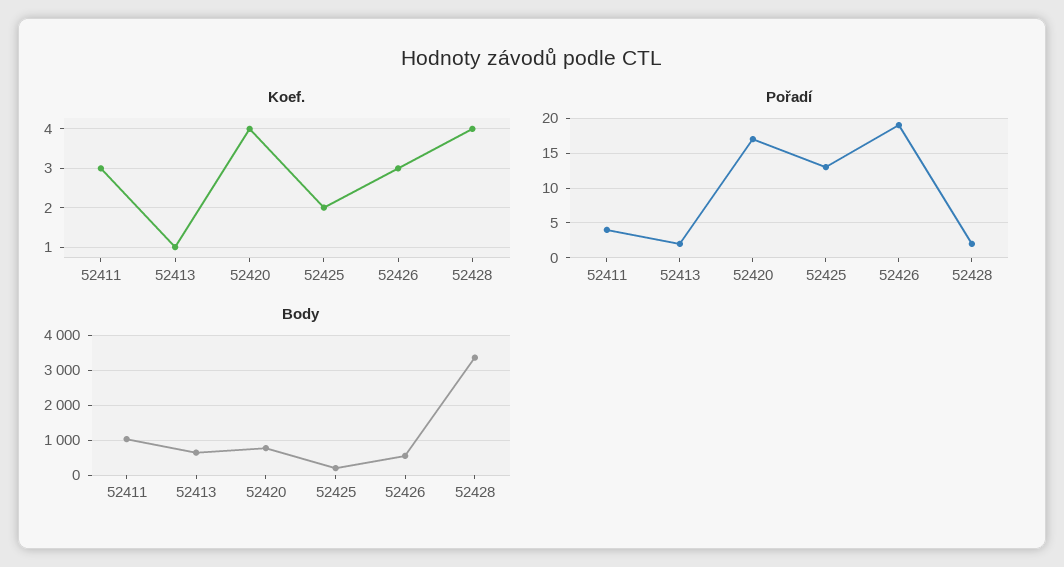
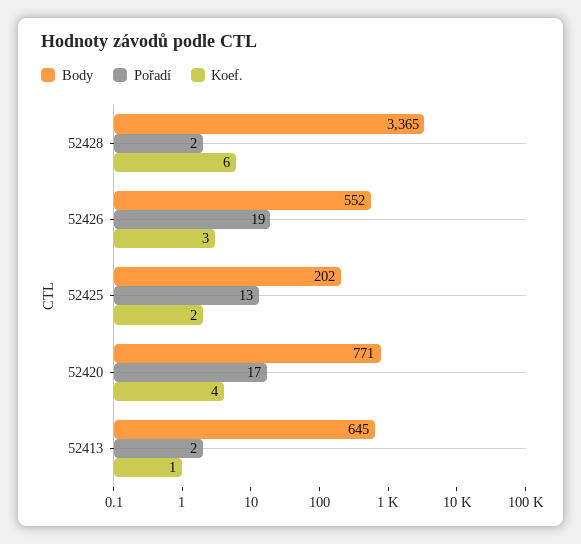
Koef., 52411: 3 -> none
Koef., 52428: 4 -> 6
Pořadí, 52411: 4 -> none
Body, 52411: 1000 -> none

